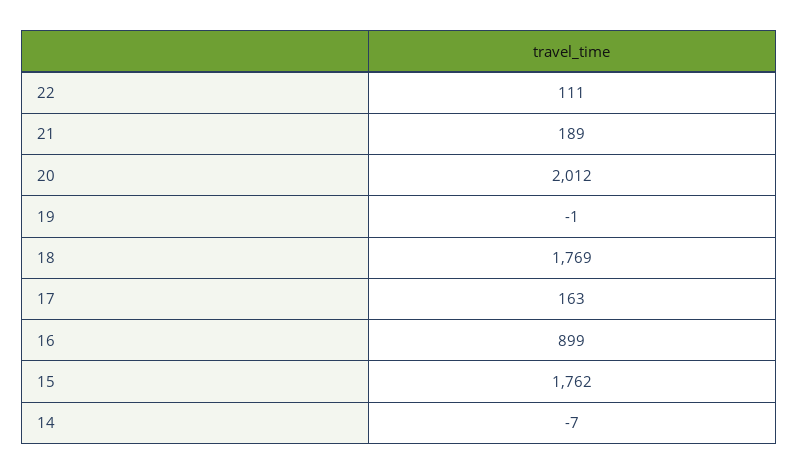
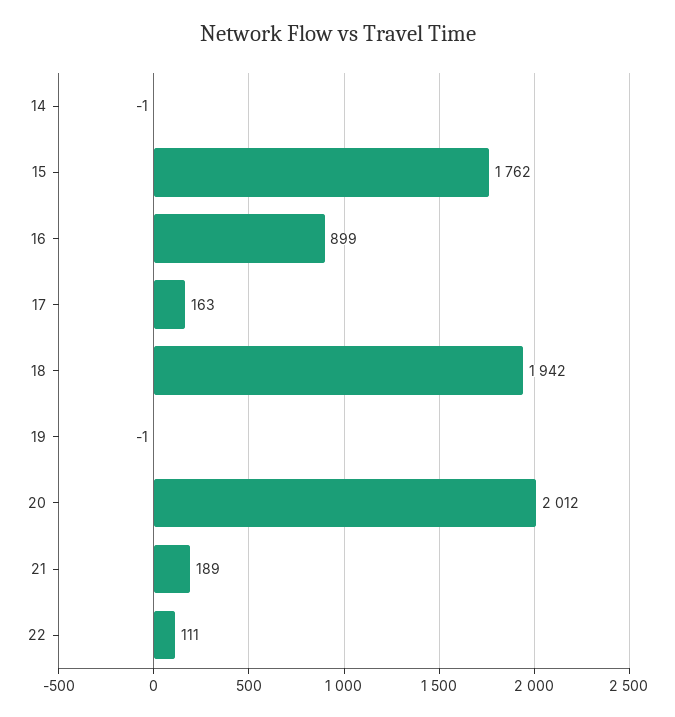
18: 1769 -> 1942
14: -7 -> -1

